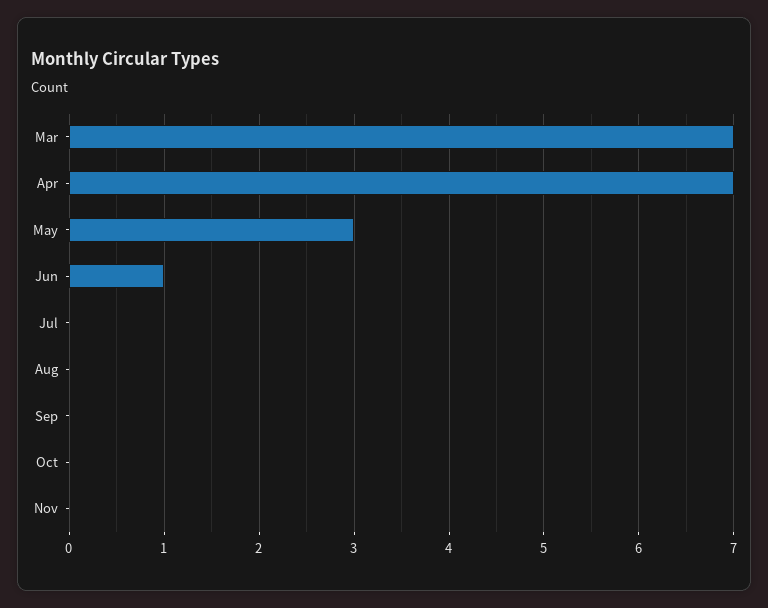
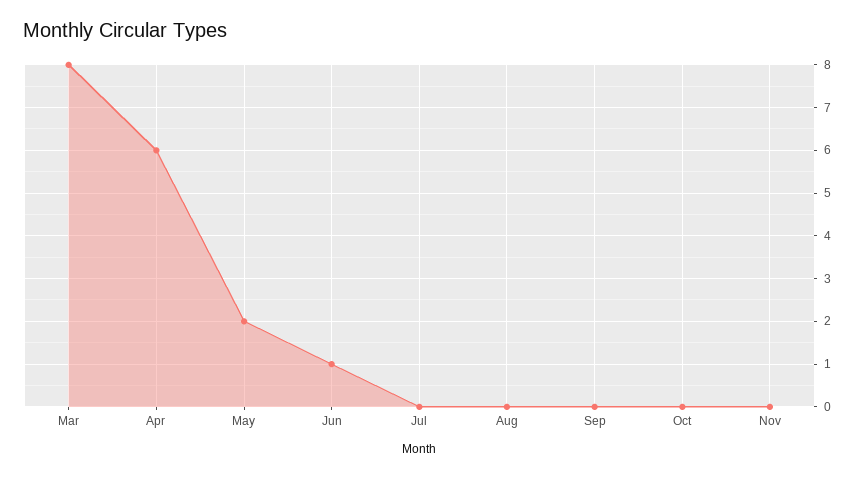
Mar: 7 -> 8
Apr: 7 -> 6
May: 3 -> 2

